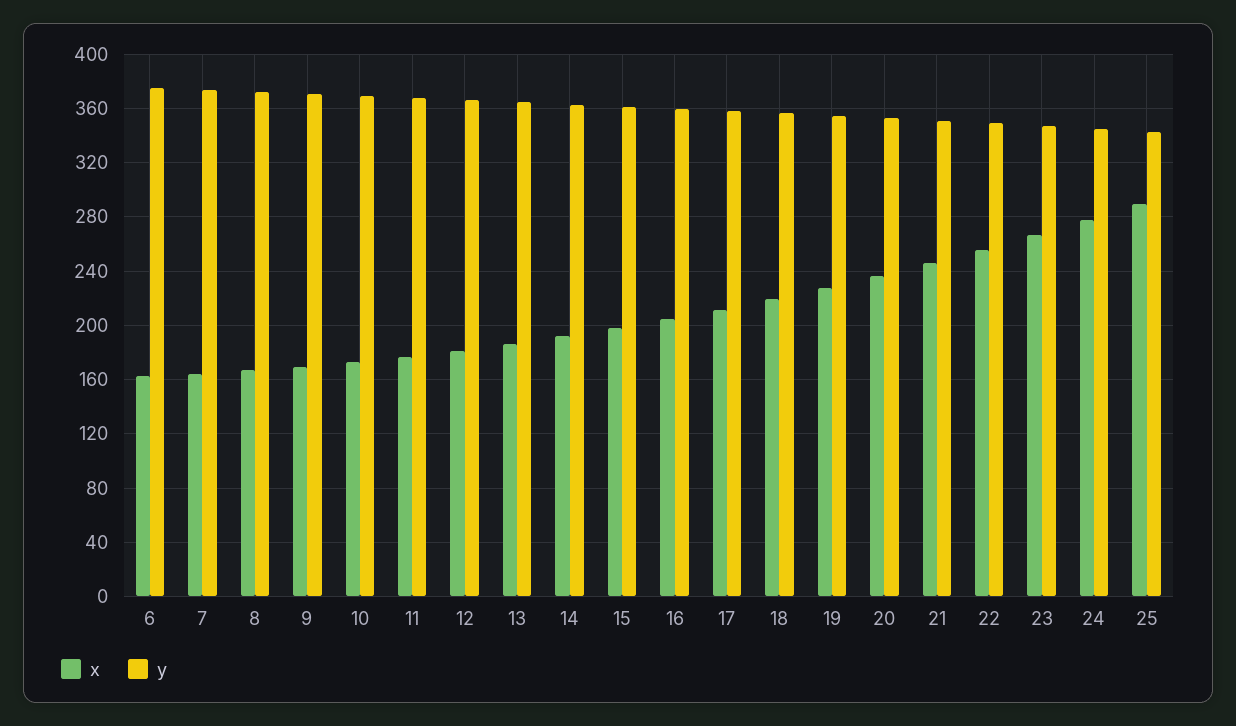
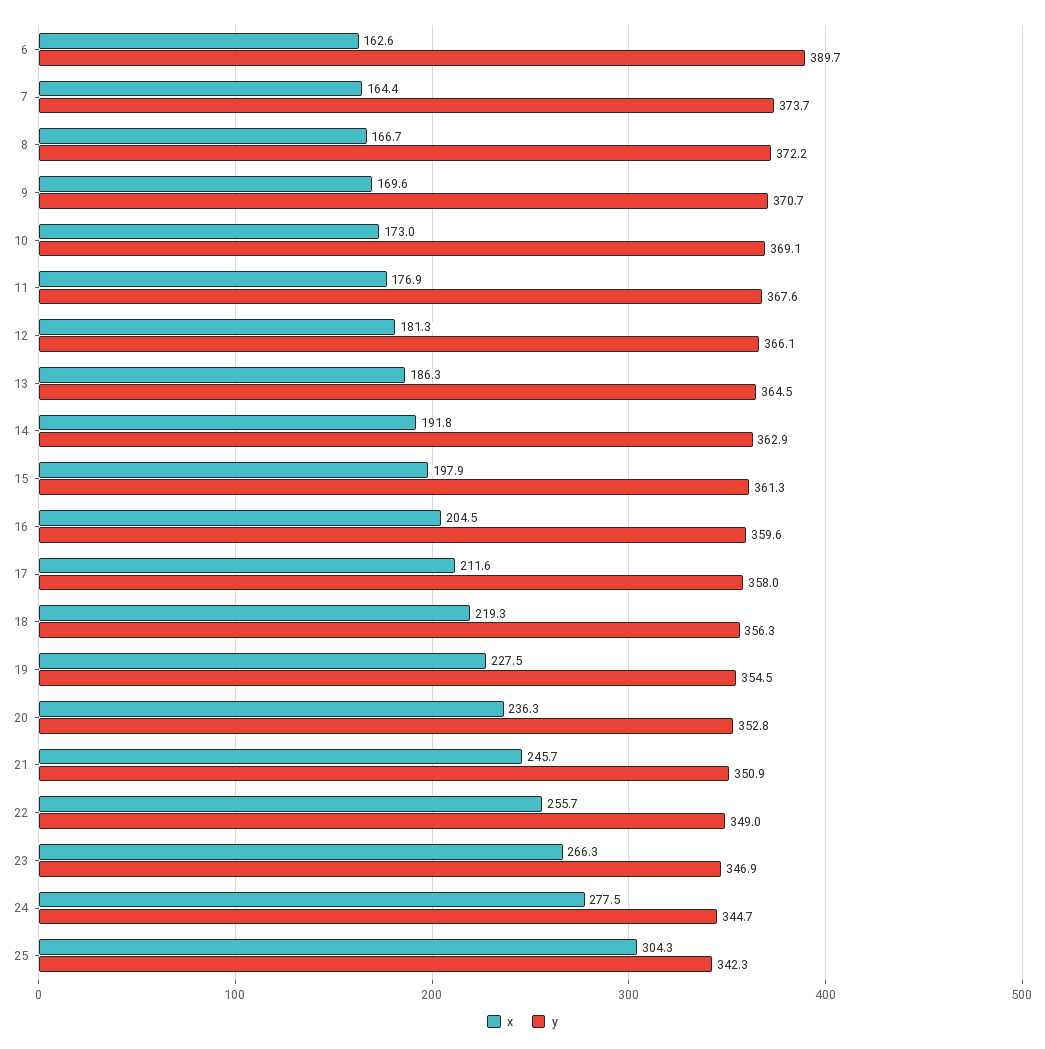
y, 6: 375 -> 389.7
x, 25: 290 -> 304.3

